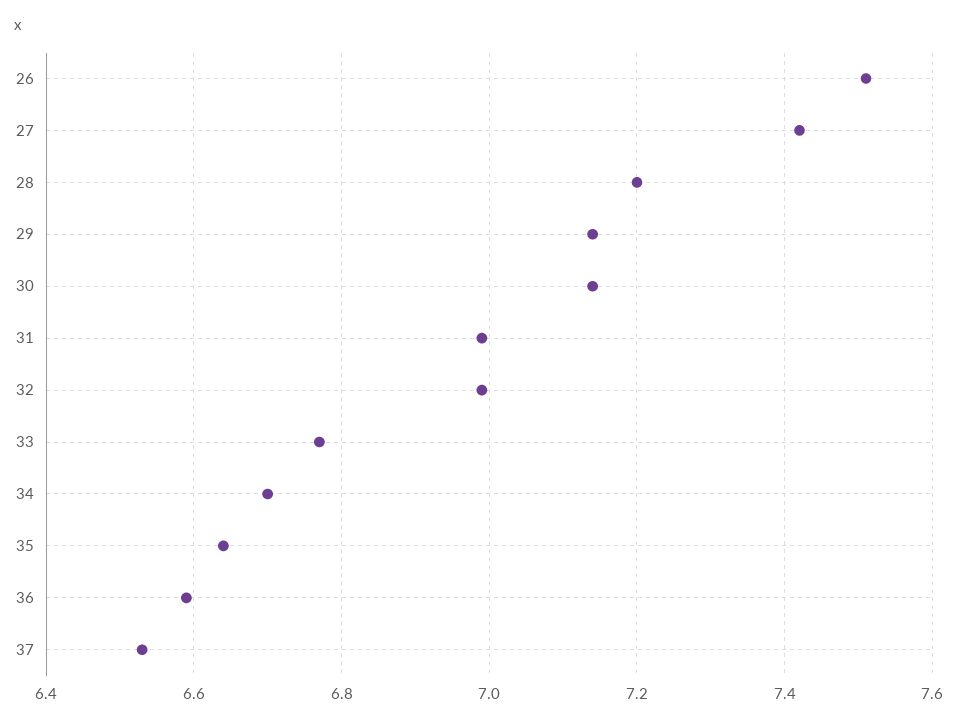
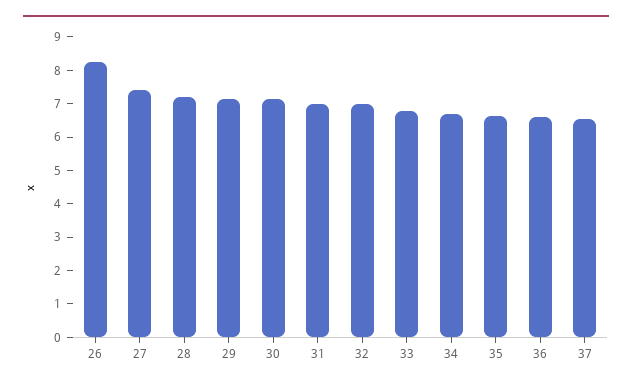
26: 7.5 -> 8.25

